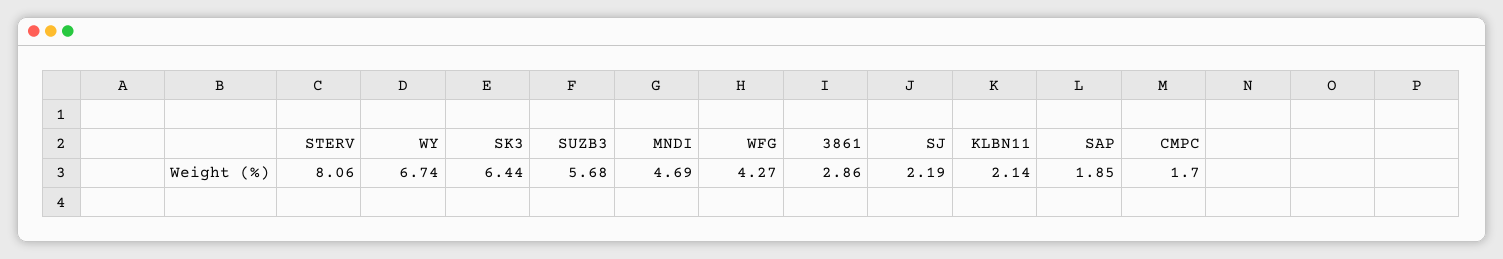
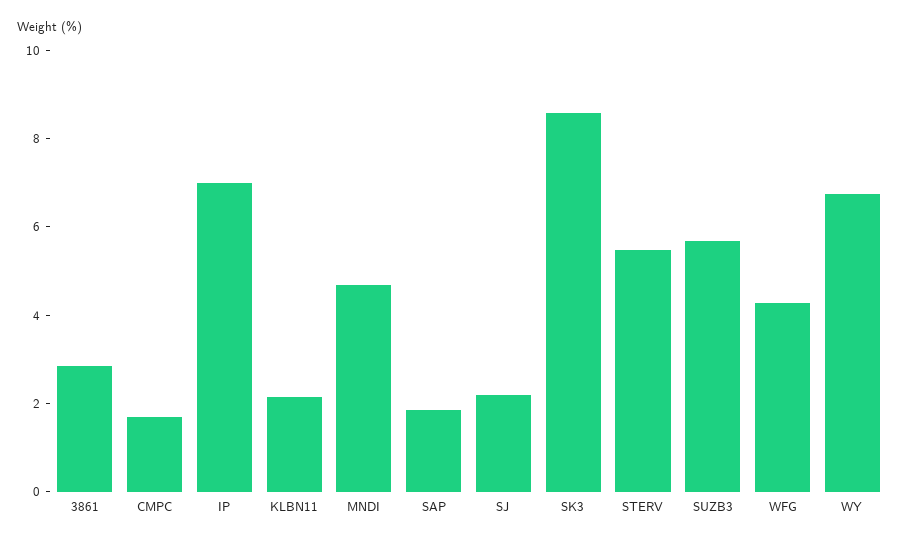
STERV: 8.06 -> 5.5
SK3: 6.44 -> 8.5
IP: none -> 7

